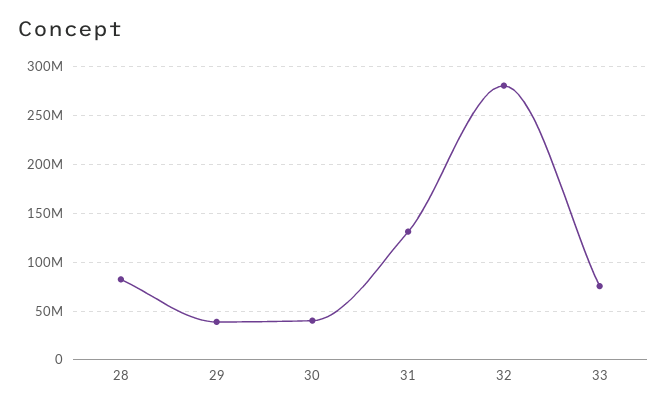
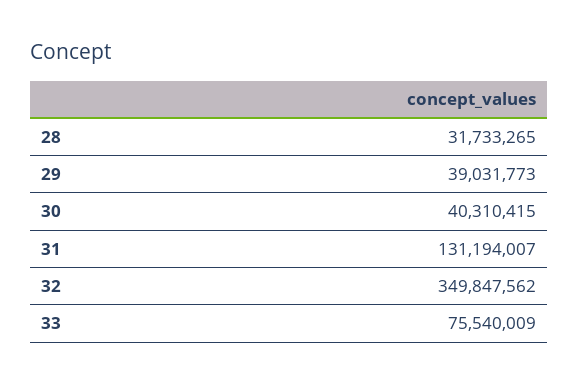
28: 80000000 -> 31733265
32: 280000000 -> 349847562

